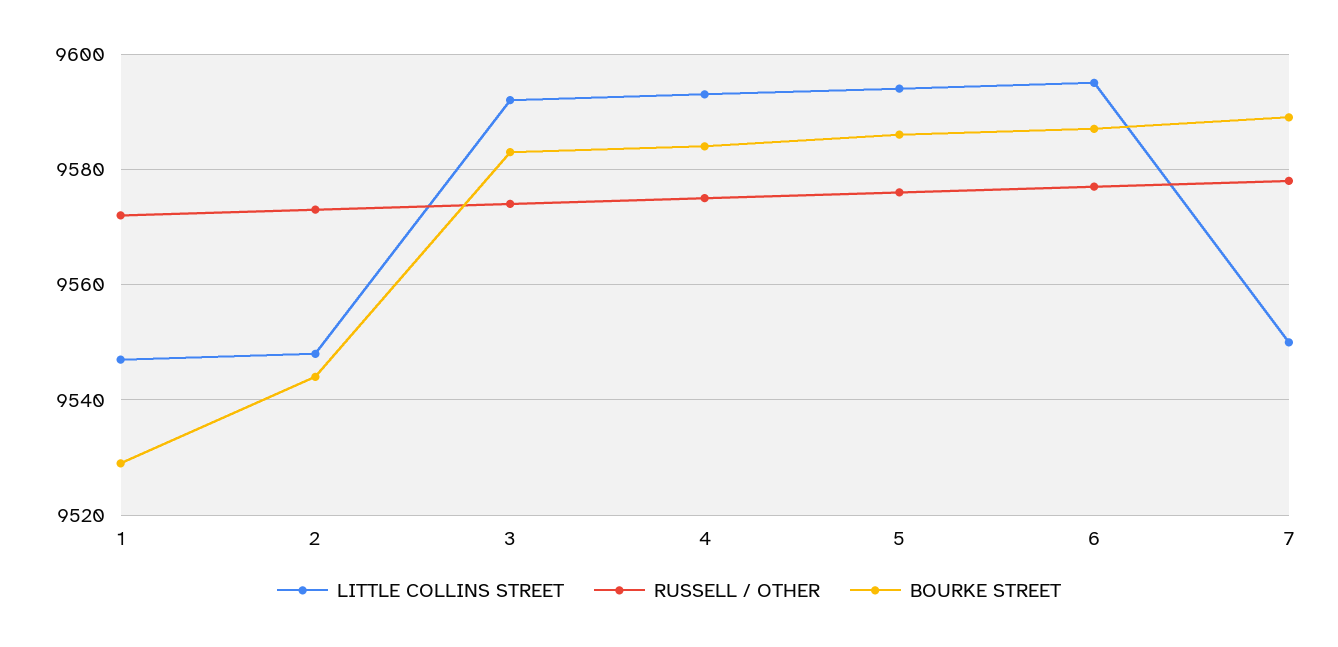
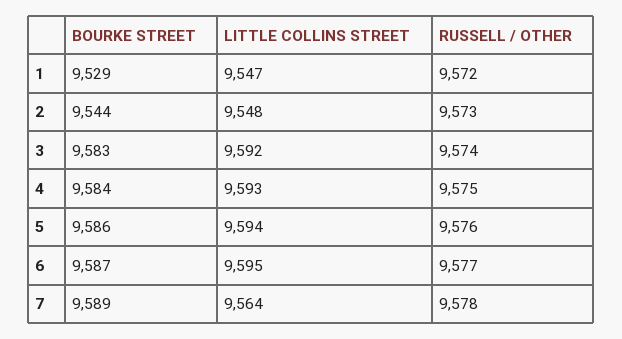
LITTLE COLLINS STREET, 7: 9550 -> 9564

